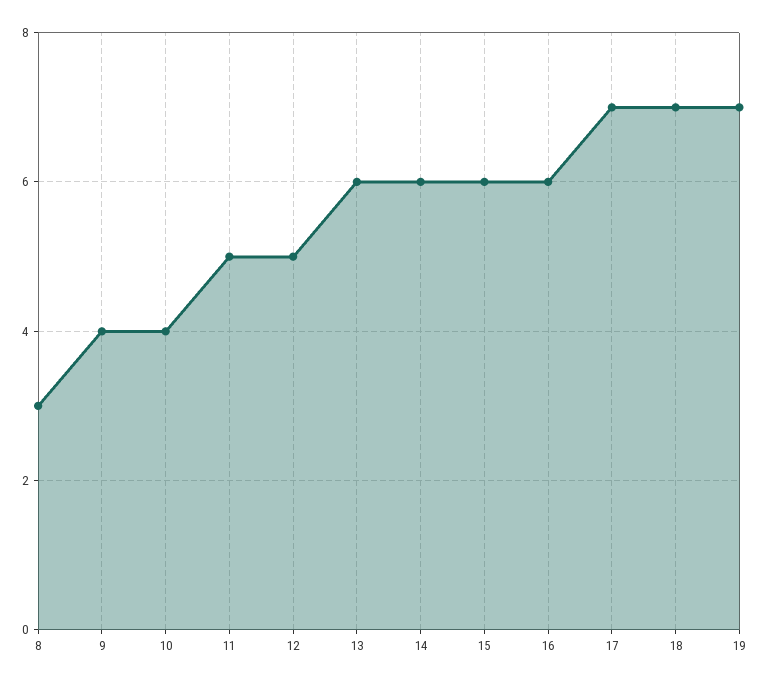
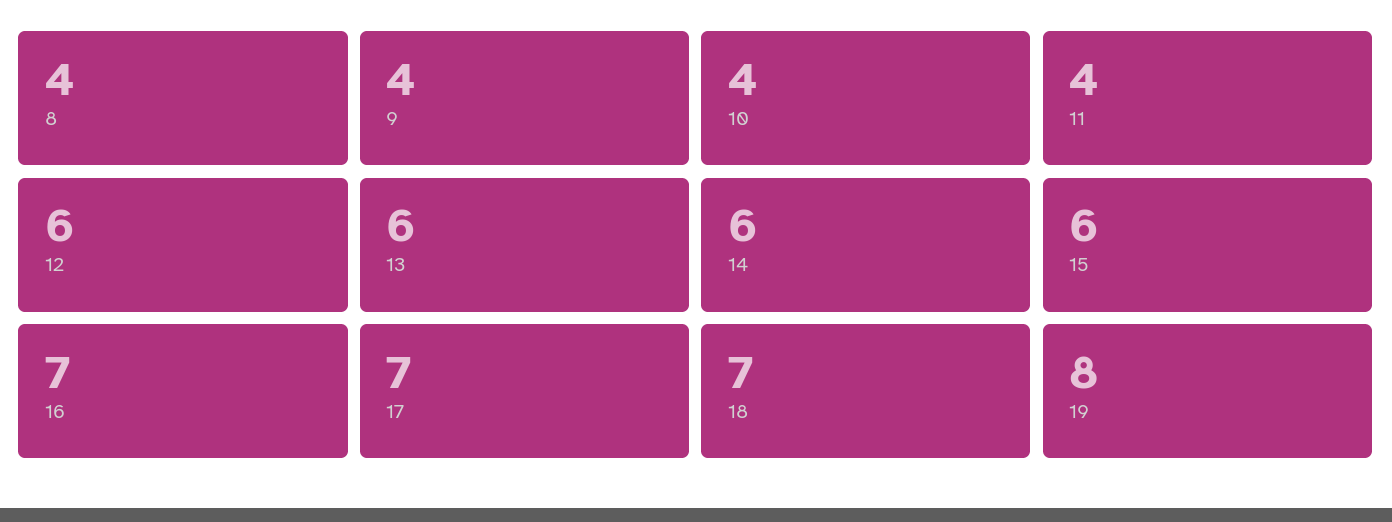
8: 3 -> 4
11: 5 -> 4
12: 5 -> 6
16: 6 -> 7
19: 7 -> 8

